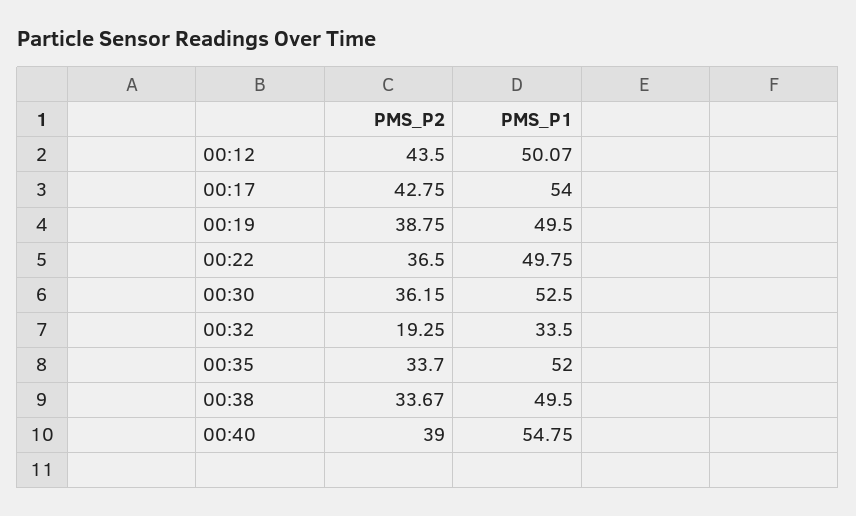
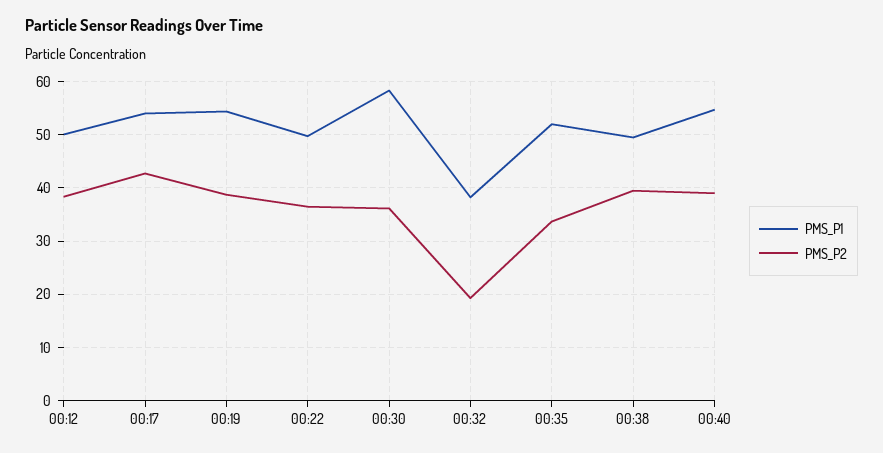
PMS_P2, 00:12: 43.5 -> 38
PMS_P1, 00:19: 49.5 -> 54
PMS_P1, 00:30: 52.5 -> 58
PMS_P1, 00:32: 33.5 -> 38
PMS_P2, 00:38: 33.67 -> 40

